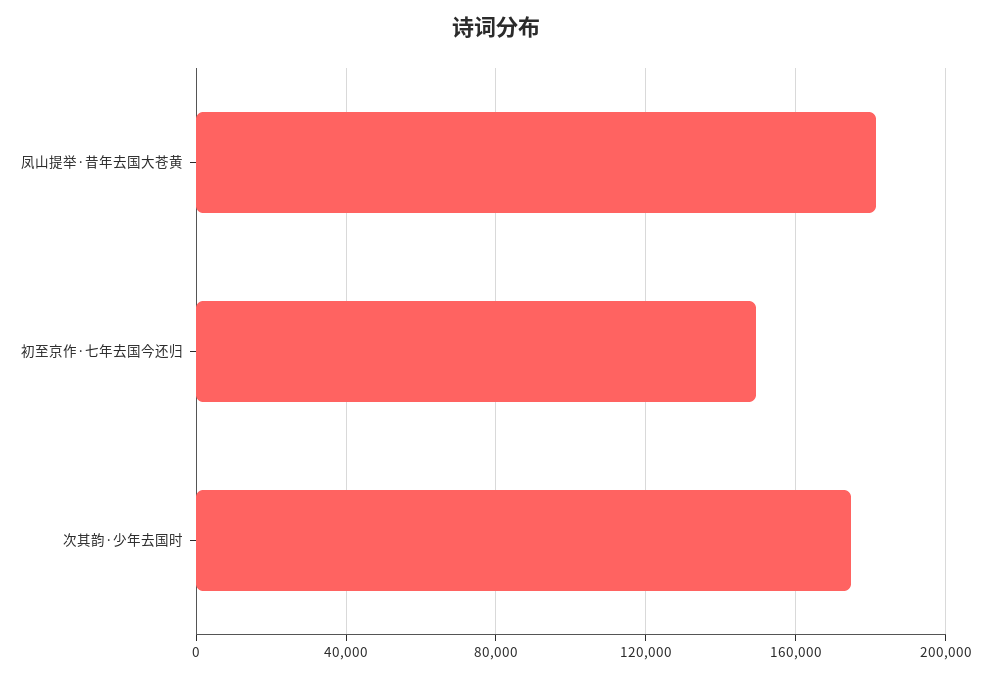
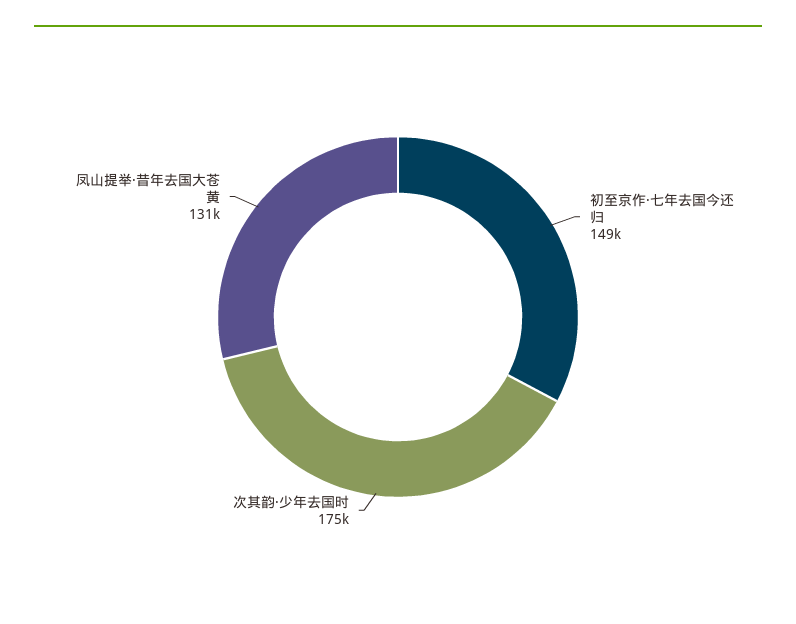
凤山提举·昔年去国大苍黄: 180000 -> 131000

